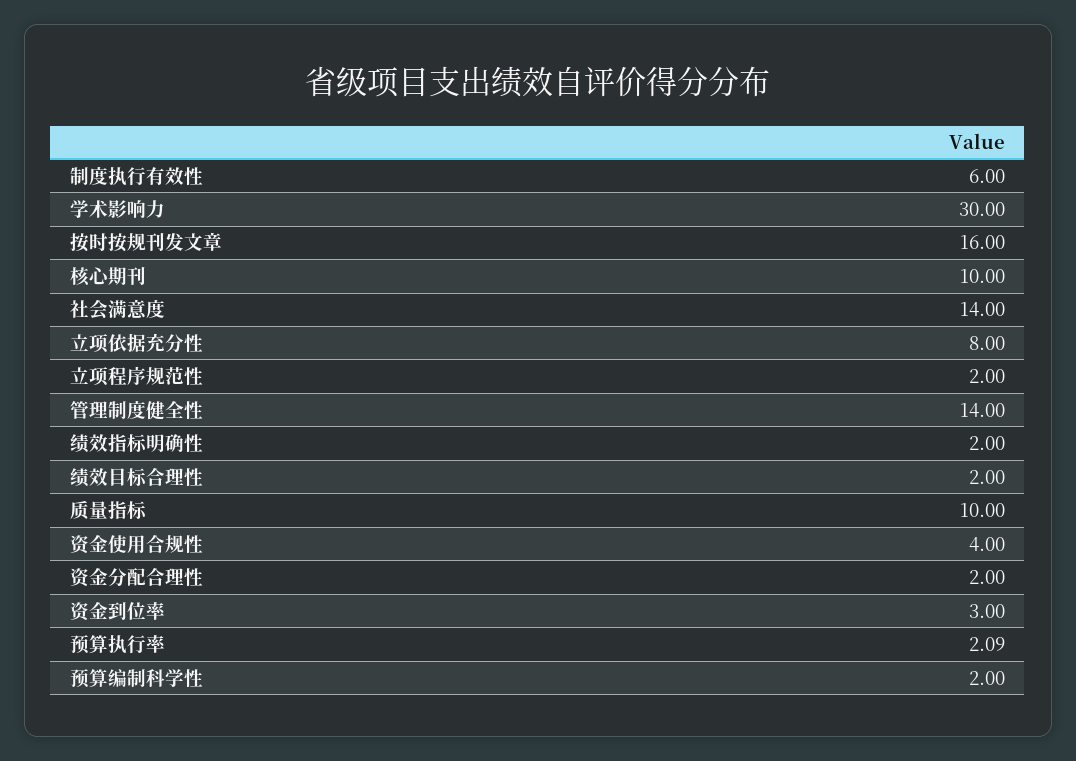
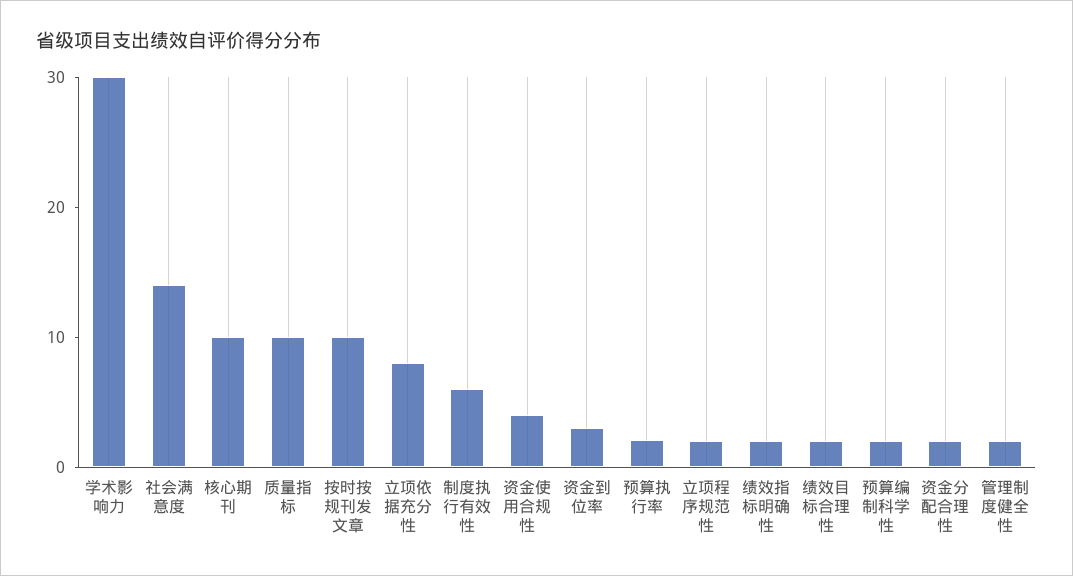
按时按规刊发文章: 16 -> 10
管理制度健全性: 14 -> 2

